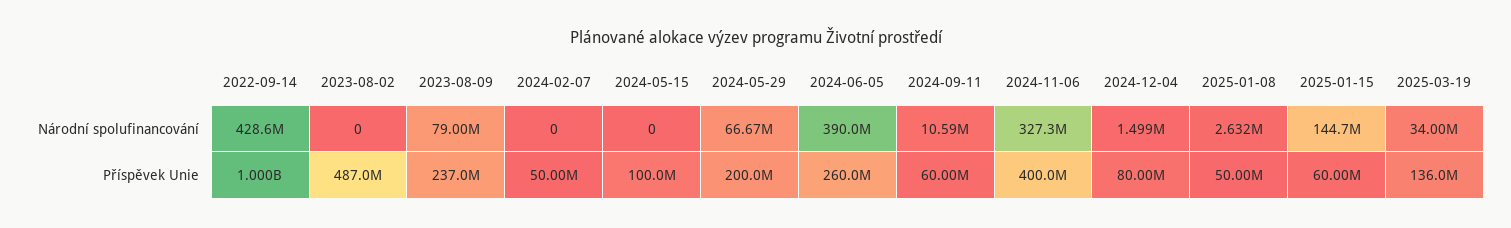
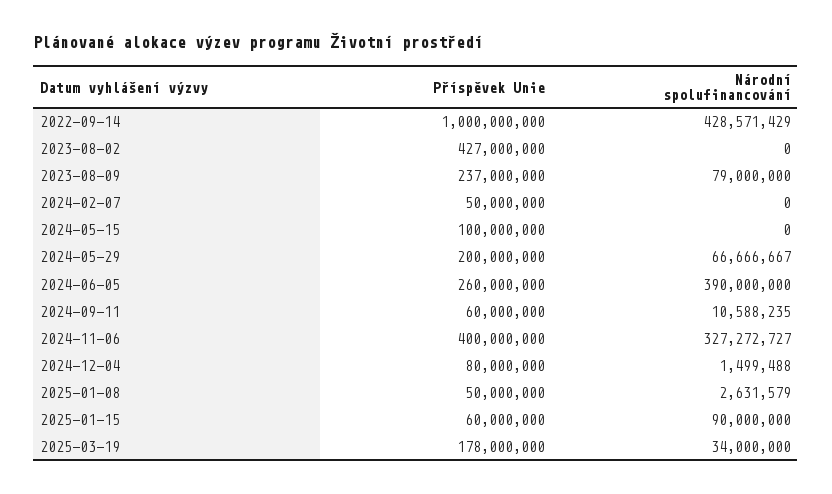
2025-01-15, Národní spolufinancování: 144700000 -> 90000000
2023-08-02, Příspěvek Unie: 487000000 -> 427000000
2025-03-19, Příspěvek Unie: 136000000 -> 178000000

